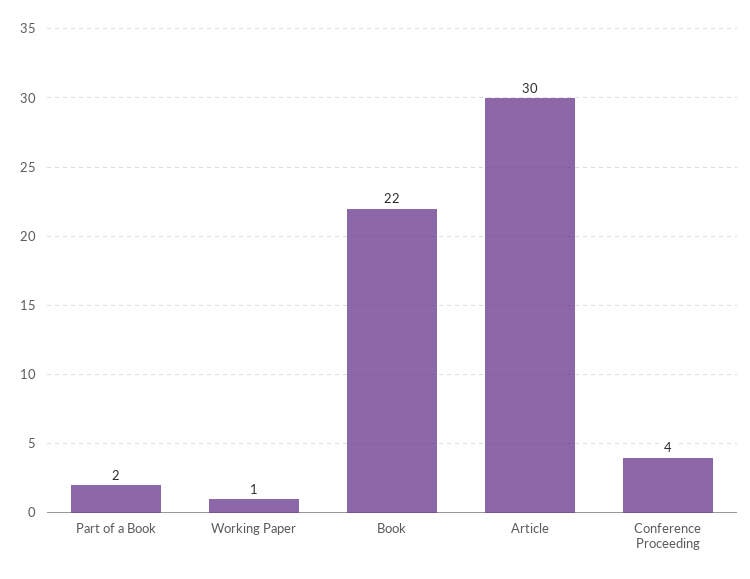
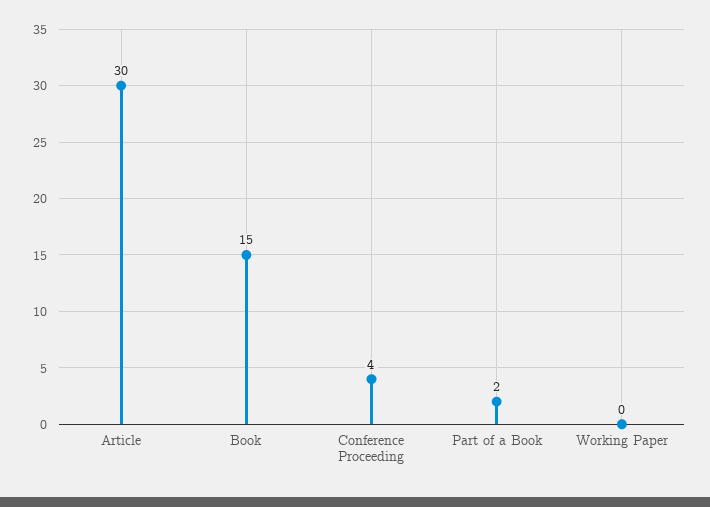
Working Paper: 1 -> 0
Book: 22 -> 15

